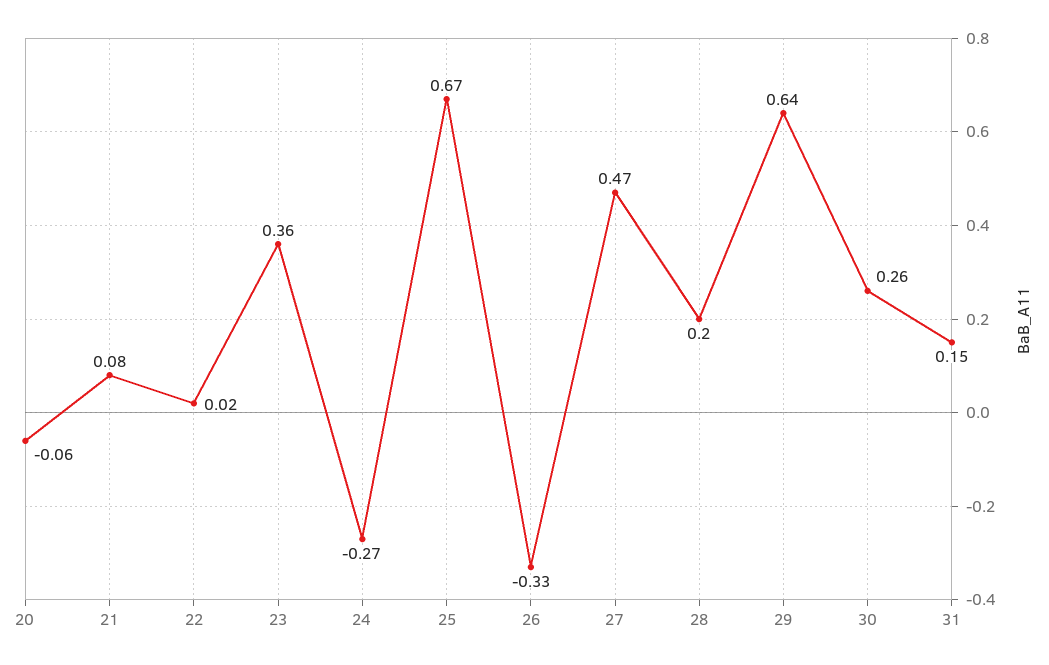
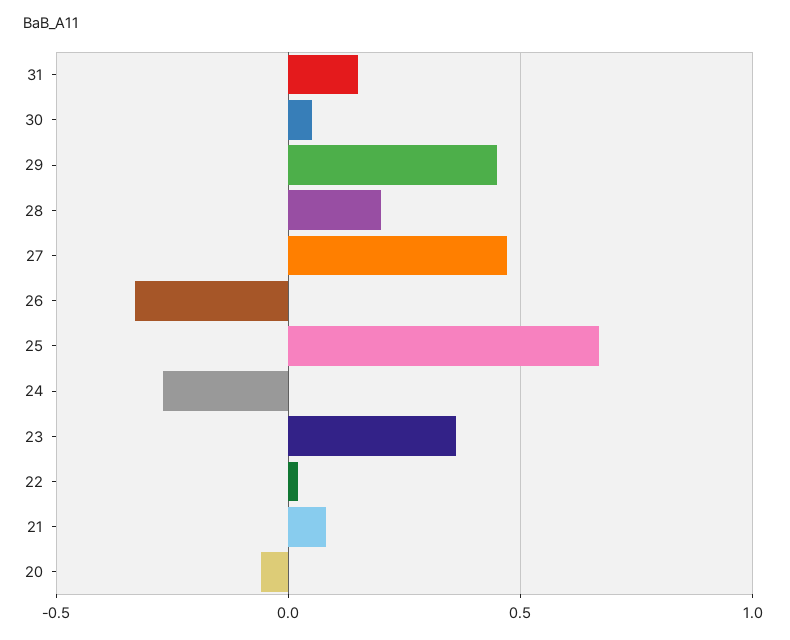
29: 0.64 -> 0.45
30: 0.26 -> 0.05

